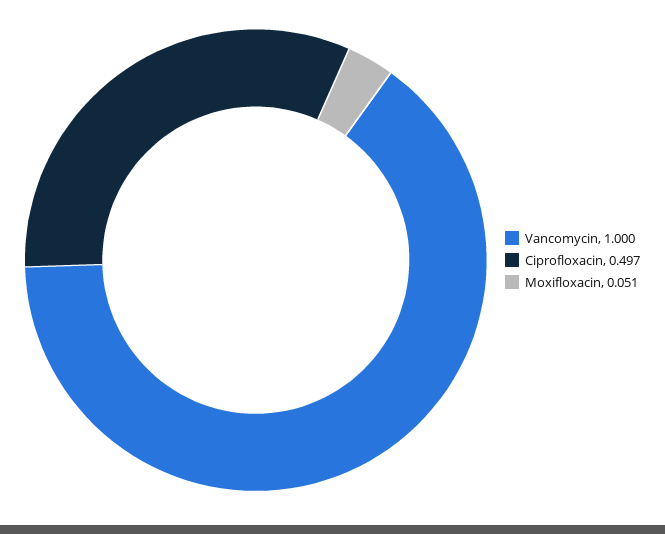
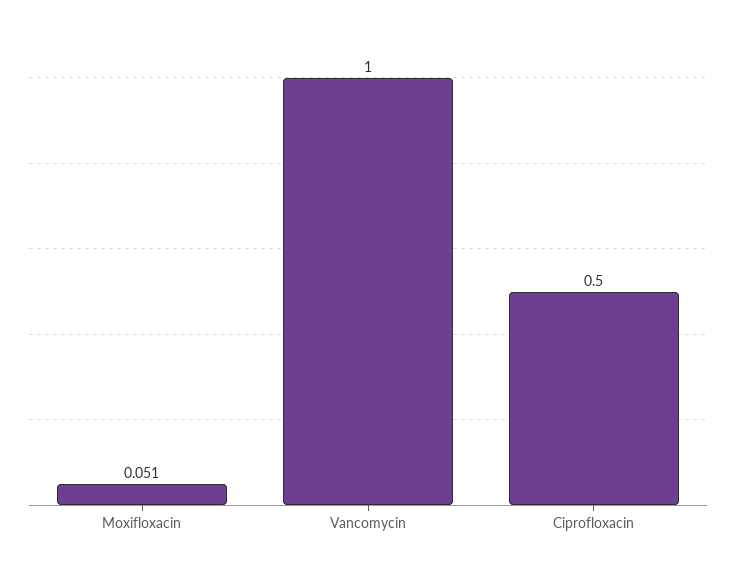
Ciprofloxacin: 0.497 -> 0.5

